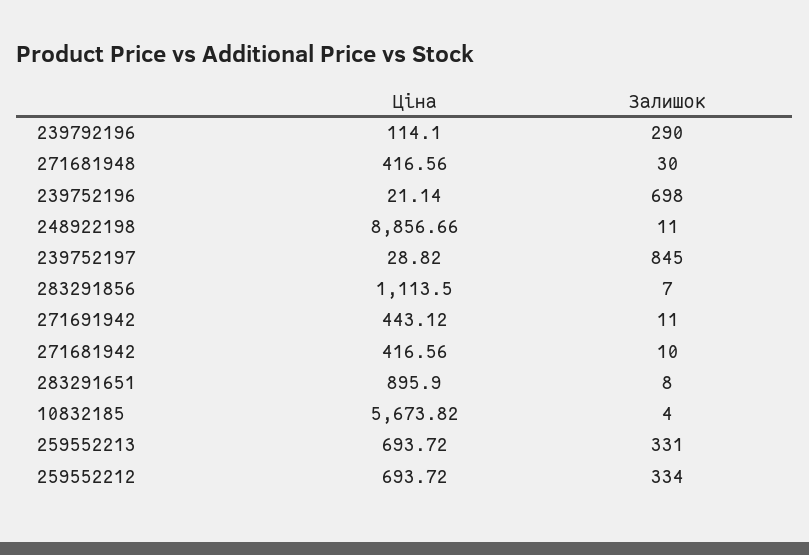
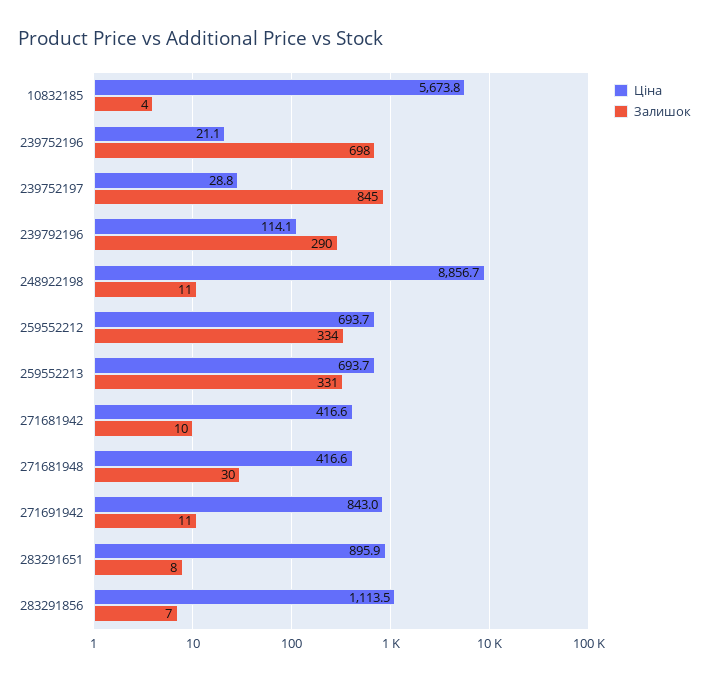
Ціна, 271691942: 443.12 -> 843

